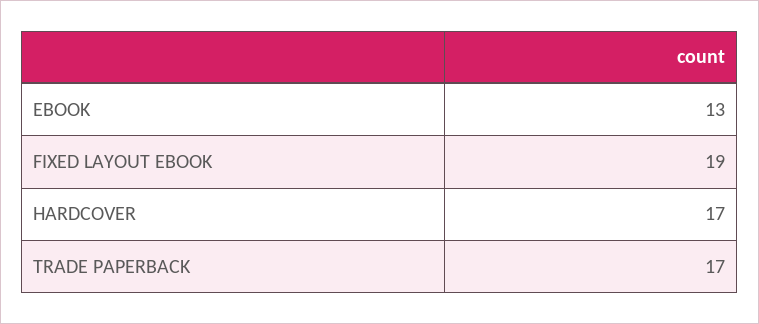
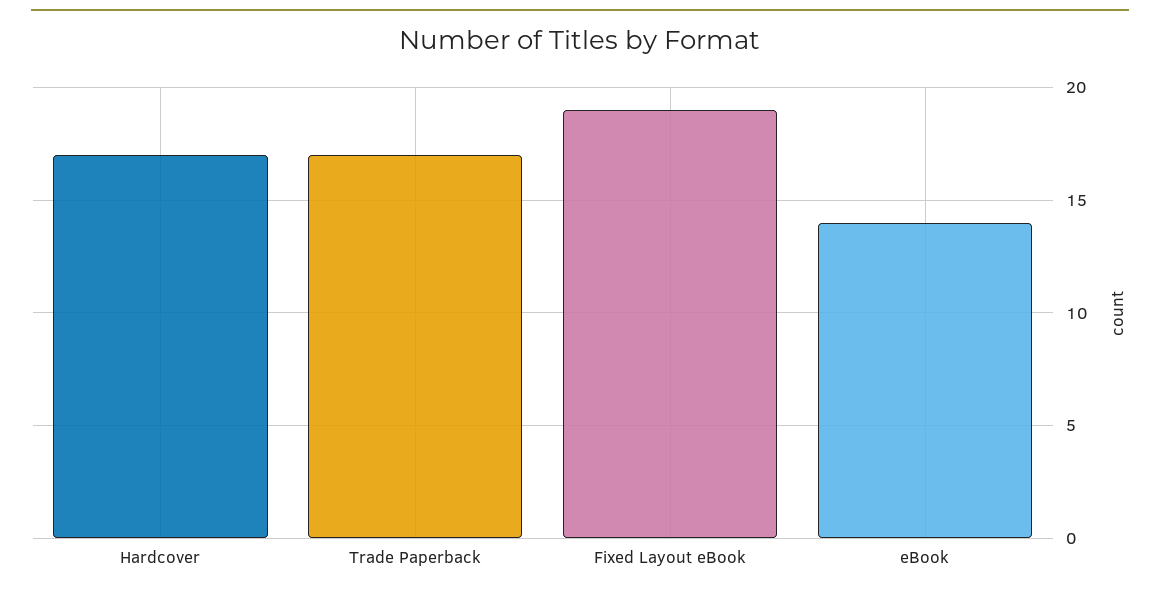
EBOOK: 13 -> 14

